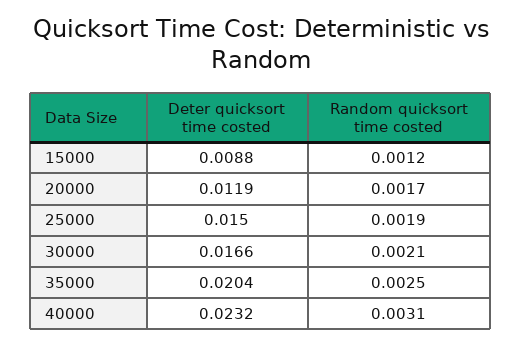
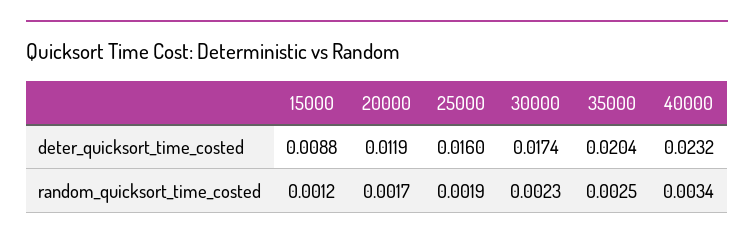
Deter quicksort time costed, 25000: 0.015 -> 0.016
Deter quicksort time costed, 30000: 0.0166 -> 0.0174
Random quicksort time costed, 30000: 0.0021 -> 0.0023
Random quicksort time costed, 40000: 0.0031 -> 0.0034

